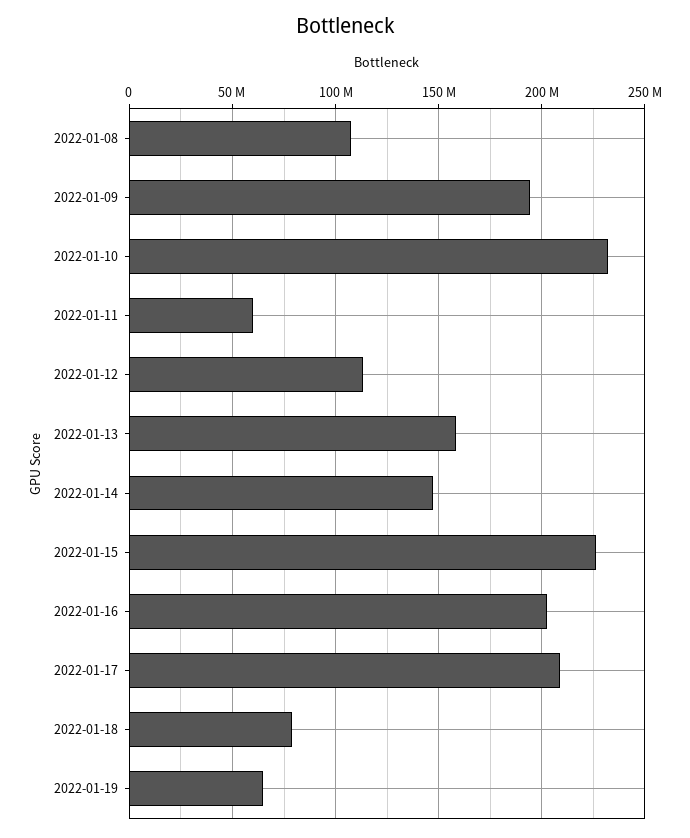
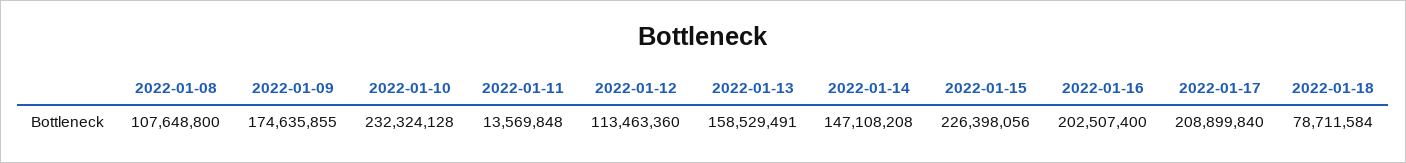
2022-01-09: 195000000 -> 174635855
2022-01-11: 60000000 -> 13569848
2022-01-19: 65000000 -> none

